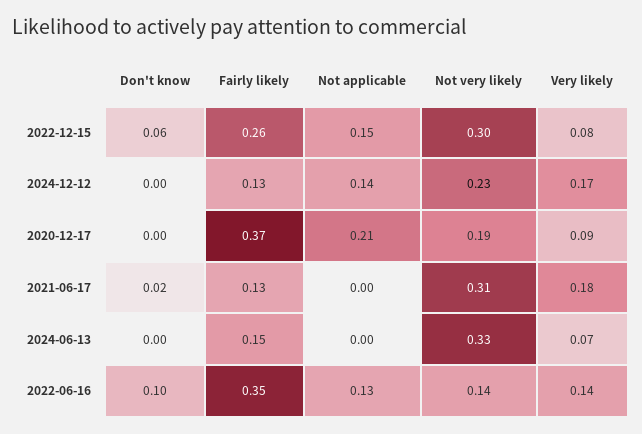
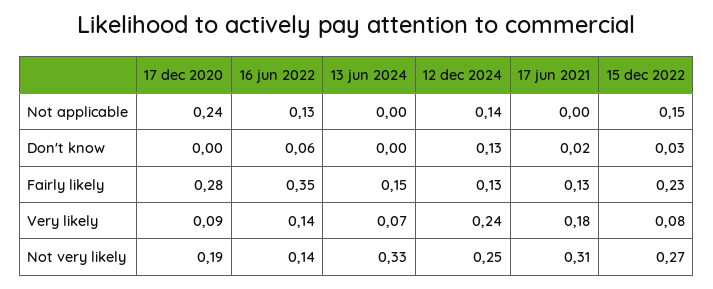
Don't know, 2022-12-15: 0.06 -> 0.03
Fairly likely, 2022-12-15: 0.26 -> 0.23
Not very likely, 2022-12-15: 0.3 -> 0.27
Don't know, 2024-12-12: 0 -> 0.13
Not very likely, 2024-12-12: 0.23 -> 0.25
Very likely, 2024-12-12: 0.17 -> 0.24
Fairly likely, 2020-12-17: 0.37 -> 0.28
Not applicable, 2020-12-17: 0.21 -> 0.24
Don't know, 2022-06-16: 0.1 -> 0.06

